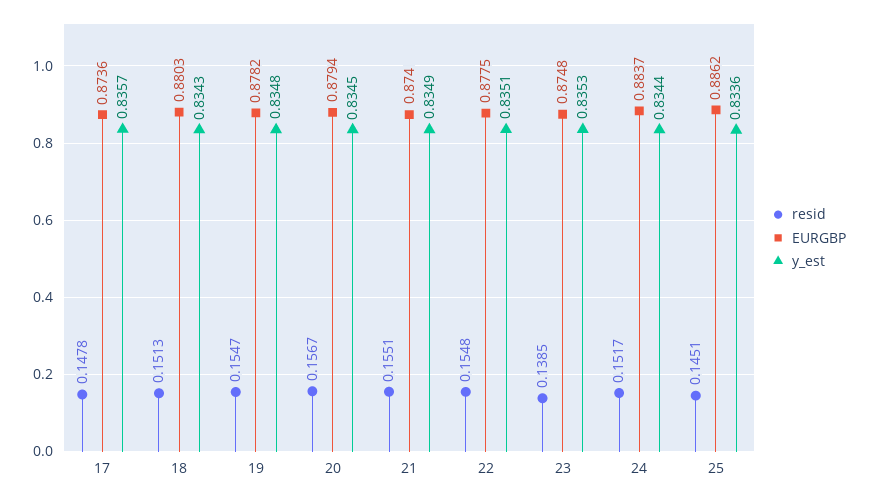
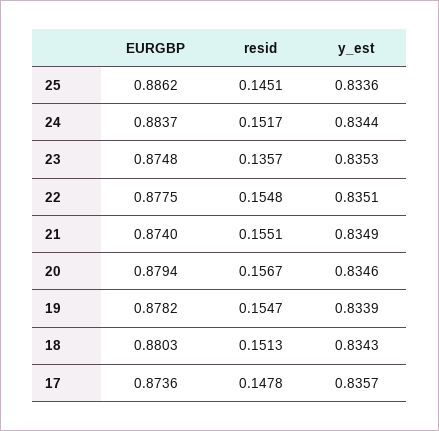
y_est, 19: 0.8348 -> 0.8339
y_est, 20: 0.8345 -> 0.8346
resid, 23: 0.1385 -> 0.1357

